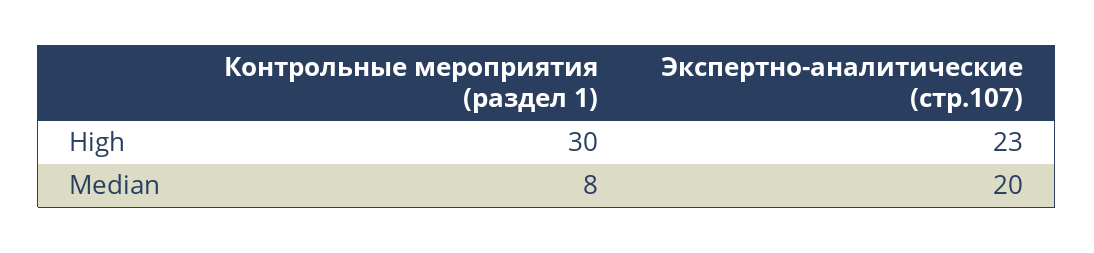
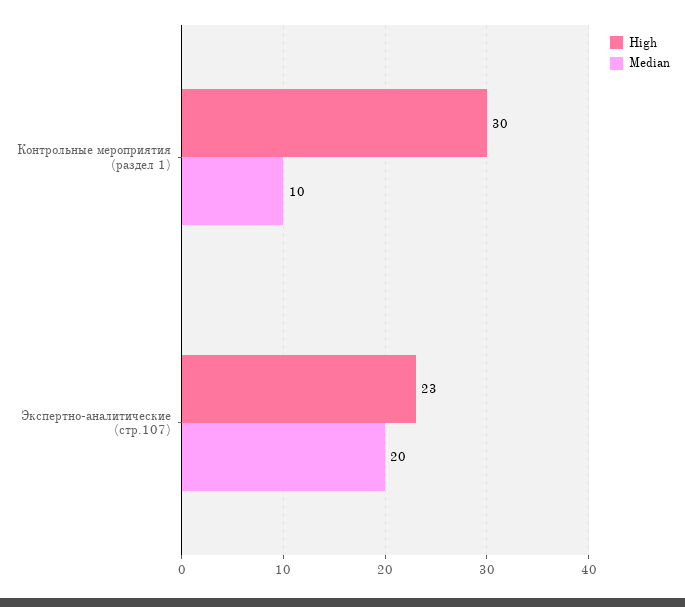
Median, Контрольные мероприятия (раздел 1): 8 -> 10

